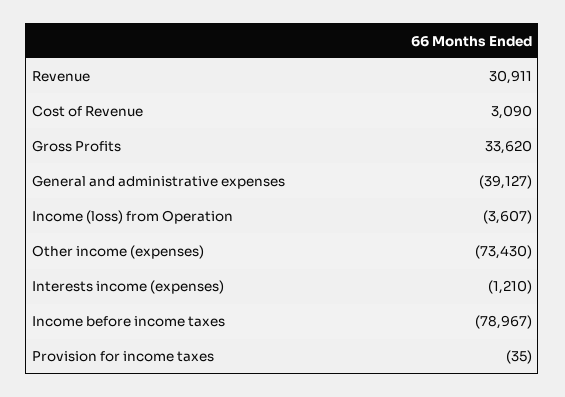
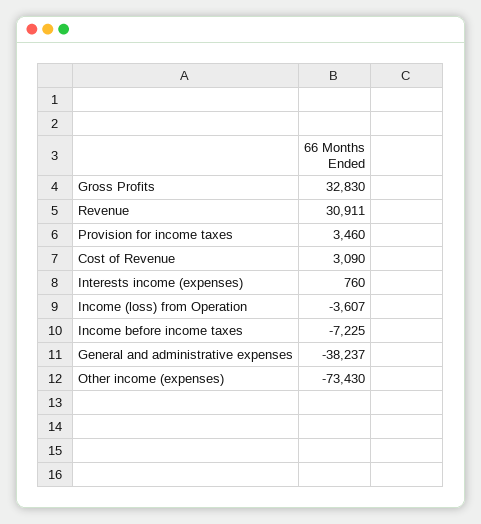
Gross Profits: 33620 -> 32830
General and administrative expenses: -39127 -> -38237
Interests income (expenses): -1210 -> 760
Income before income taxes: -78967 -> -7225
Provision for income taxes: -35 -> 3460

